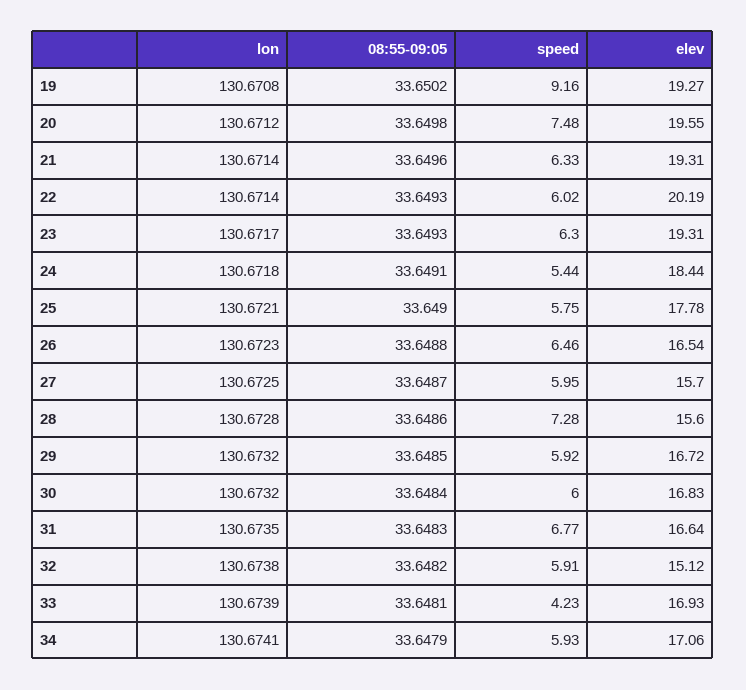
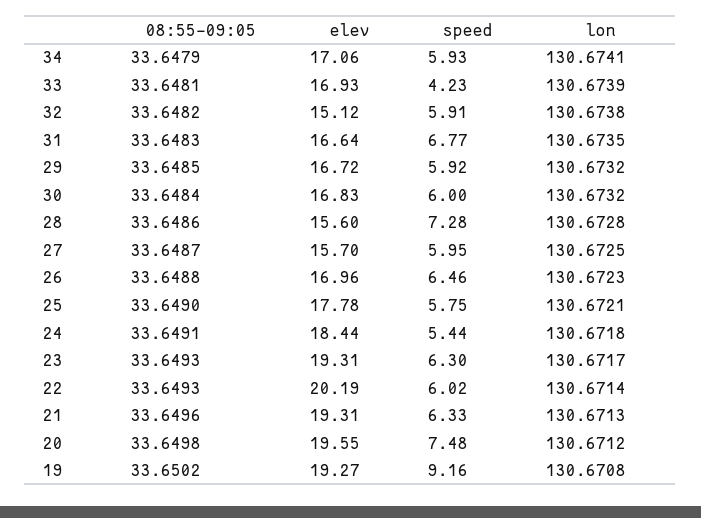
lon, 21: 130.6714 -> 130.6713
elev, 26: 16.54 -> 16.96

